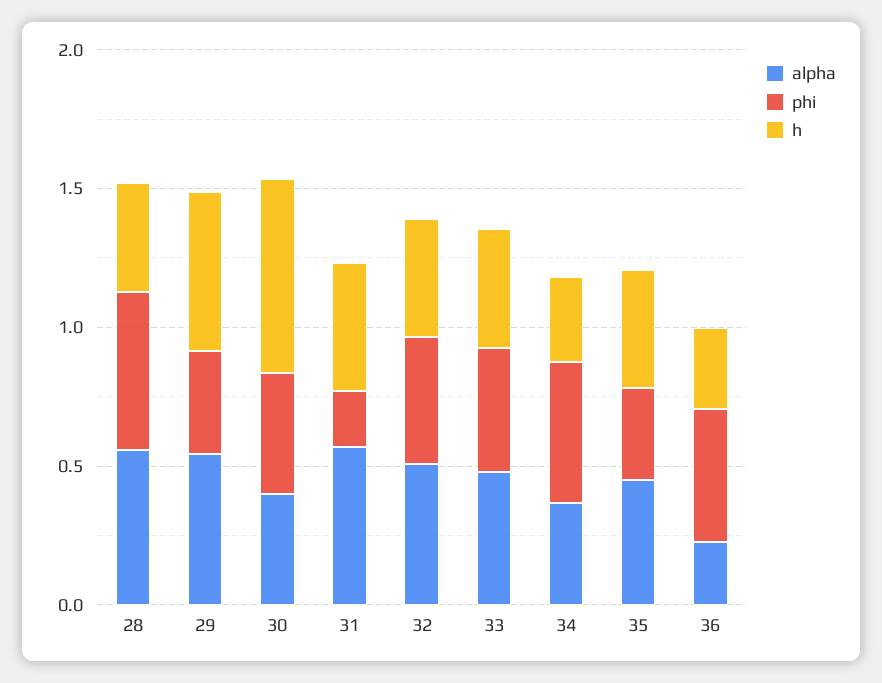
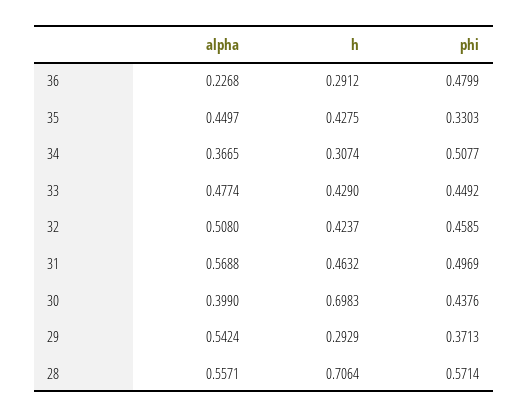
h, 28: 0.4 -> 0.7064
h, 29: 0.6 -> 0.2929
phi, 31: 0.2 -> 0.4969

